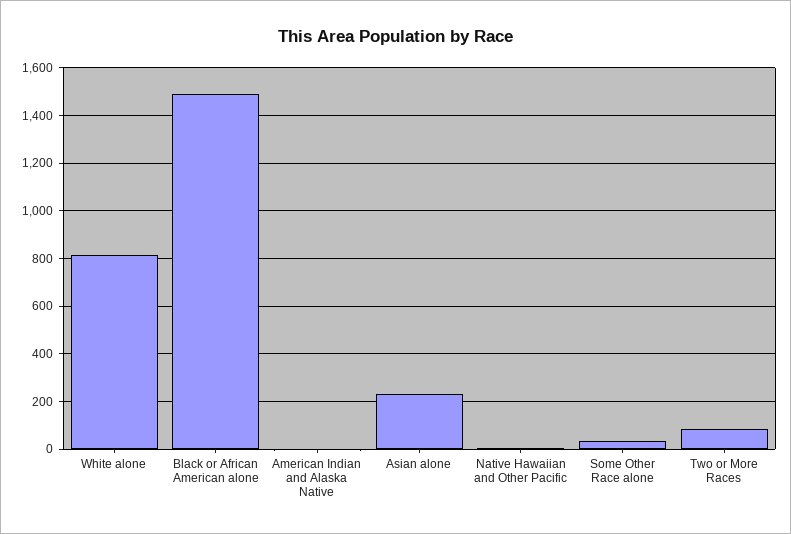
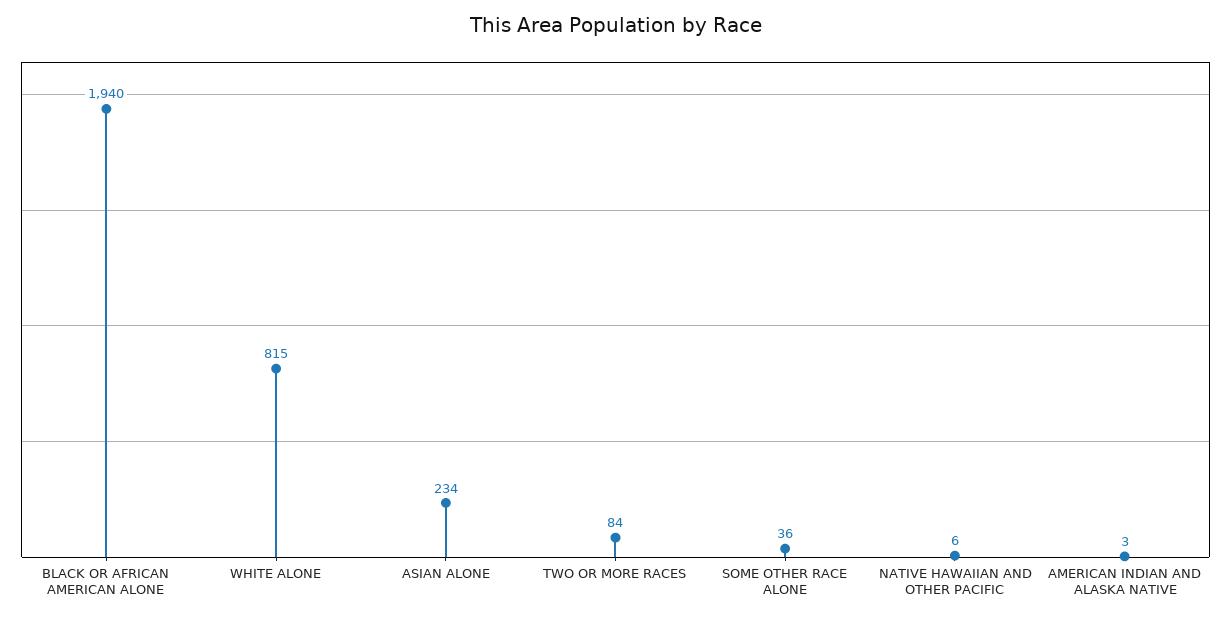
Black or African American alone: 1500 -> 1940

